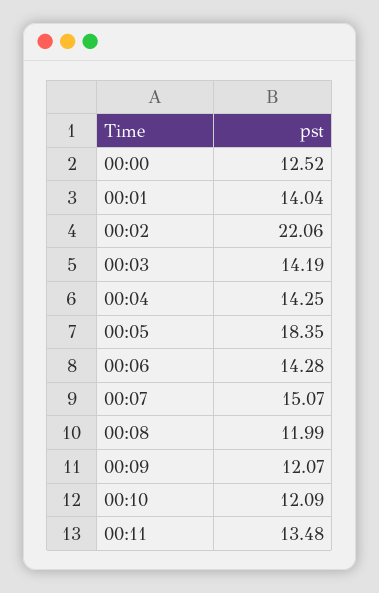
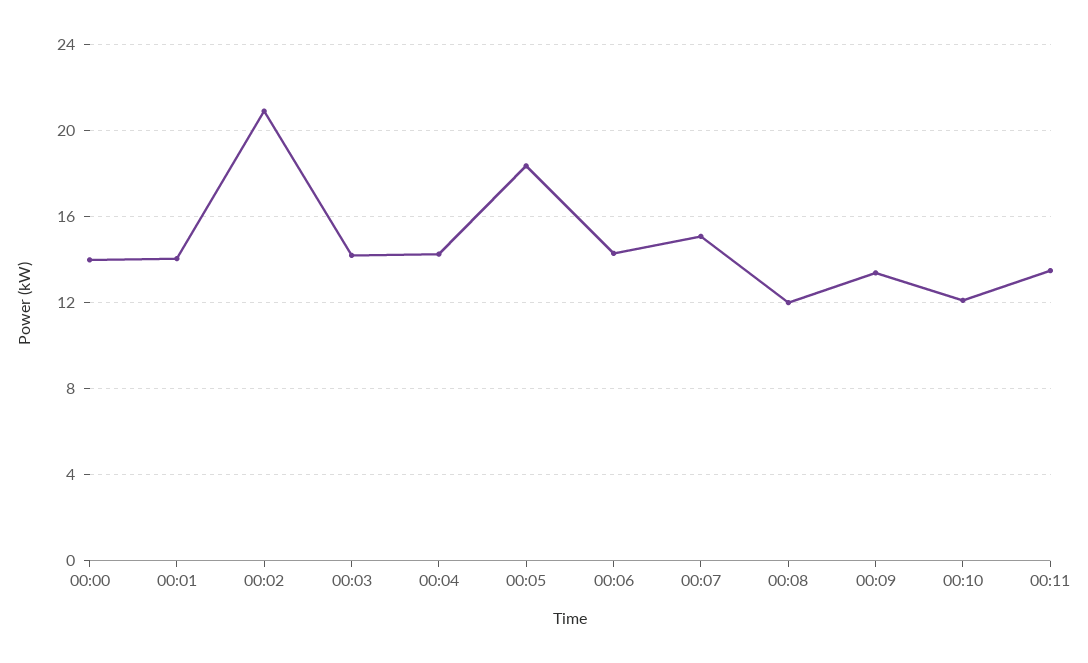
00:00: 12.52 -> 14
00:02: 22.06 -> 21
00:09: 12.07 -> 13.5

